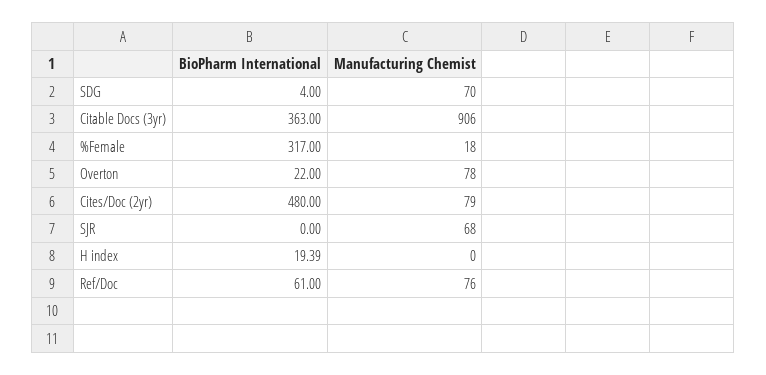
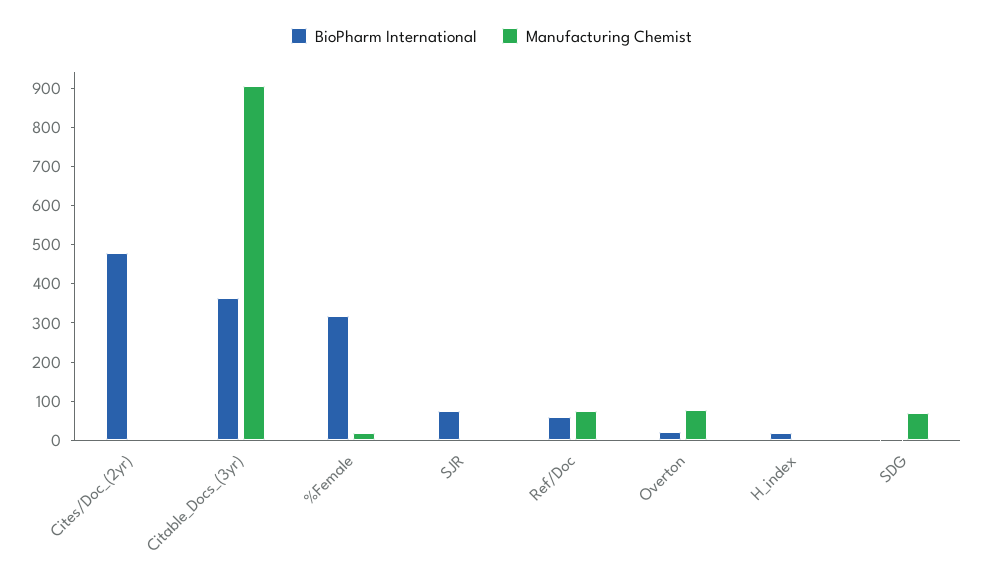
Manufacturing Chemist, Cites/Doc (2yr): 79 -> 0
BioPharm International, SJR: 0 -> 75
Manufacturing Chemist, SJR: 68 -> 0

